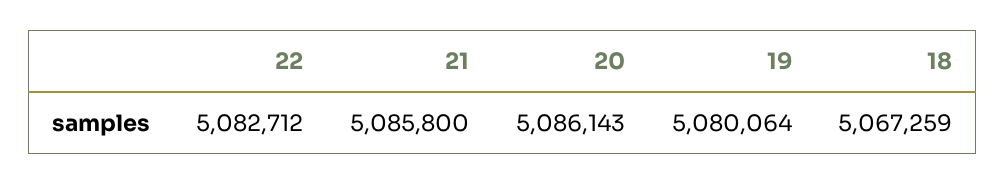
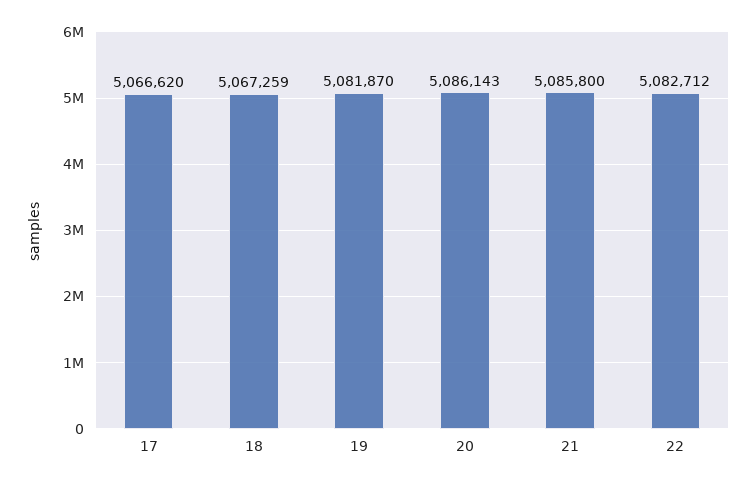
19: 5080064 -> 5081870
17: none -> 5066620

